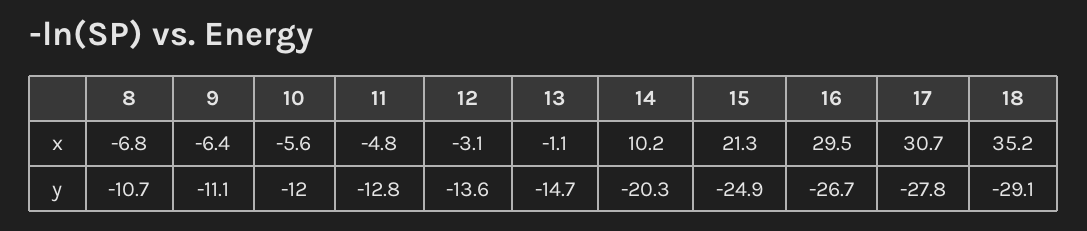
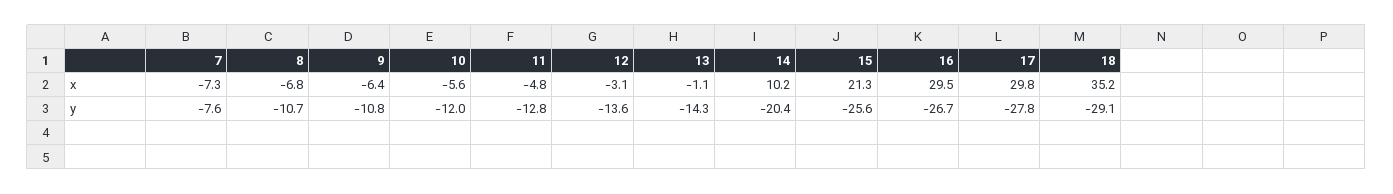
17, x: 30.7 -> 29.8
9, y: -11.1 -> -10.8
13, y: -14.7 -> -14.3
14, y: -20.3 -> -20.4
15, y: -24.9 -> -25.6
7, x: none -> -7.3
7, y: none -> -7.6

